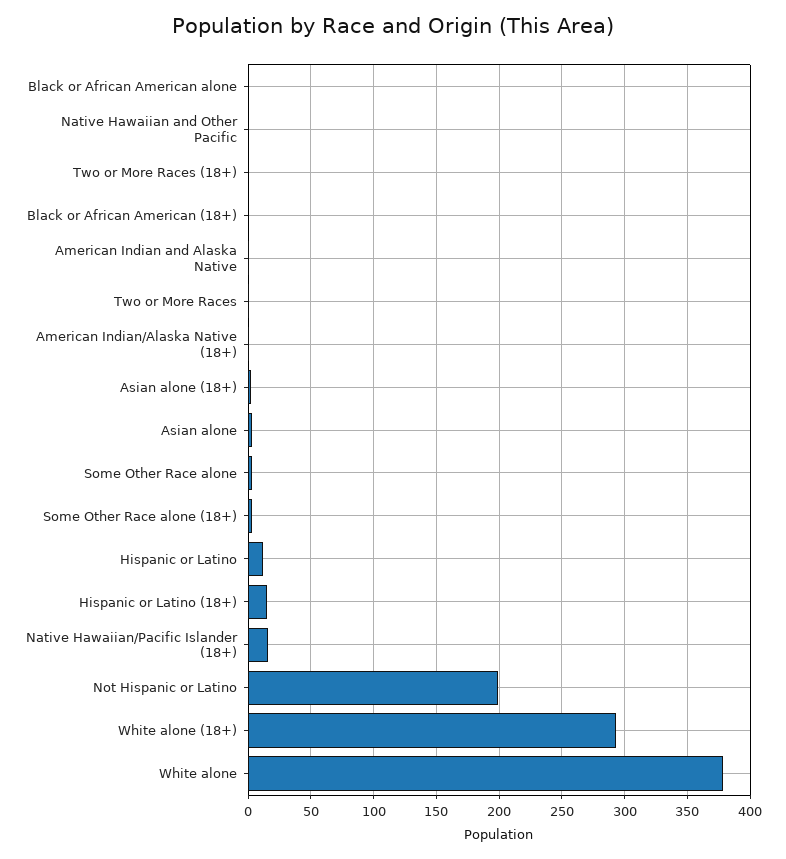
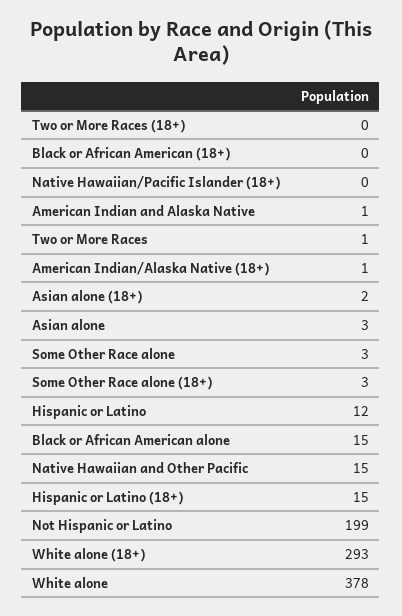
Black or African American alone: 0 -> 15
Native Hawaiian and Other Pacific: 0 -> 15
Native Hawaiian/Pacific Islander (18+): 15 -> 0

